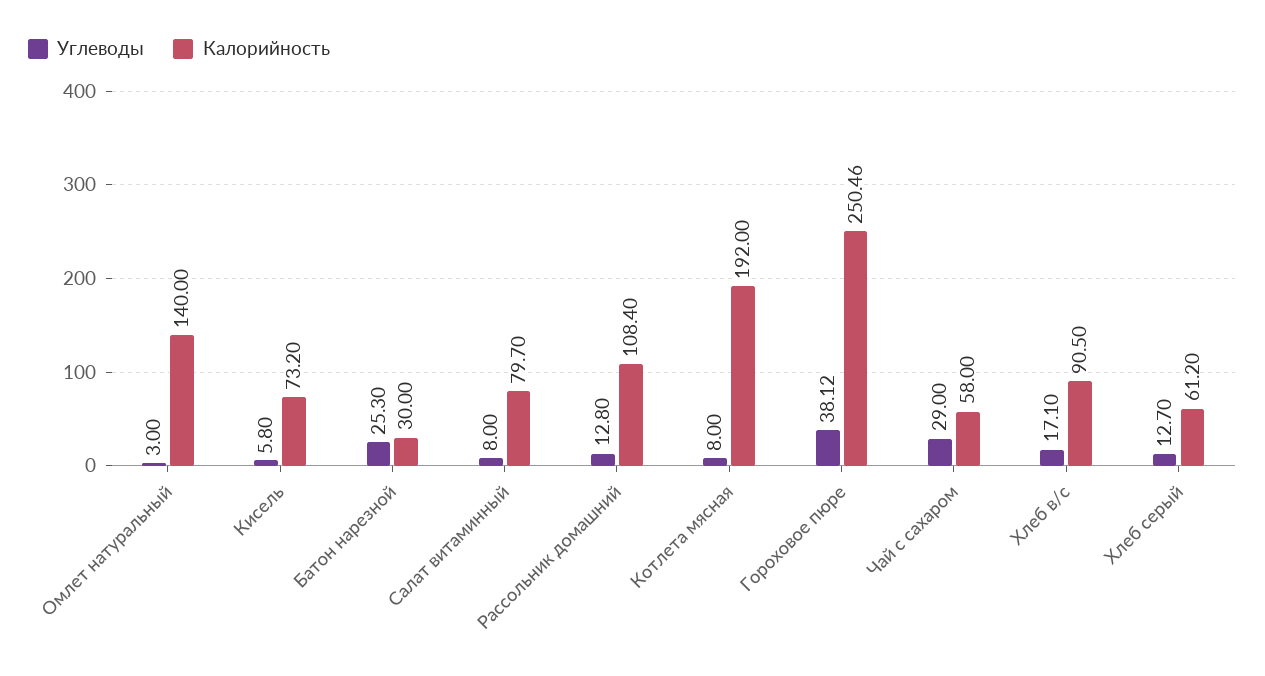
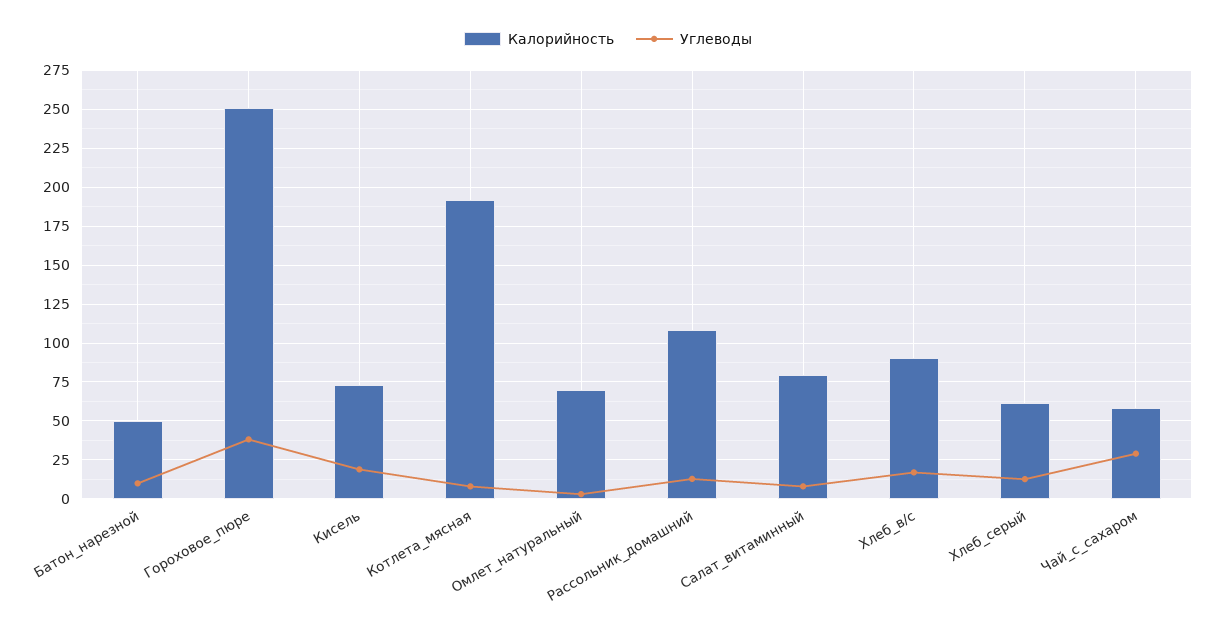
Калорийность, Омлет натуральный: 140 -> 70
Углеводы, Кисель: 5.8 -> 20
Углеводы, Батон нарезной: 25.3 -> 10
Калорийность, Батон нарезной: 30 -> 50

